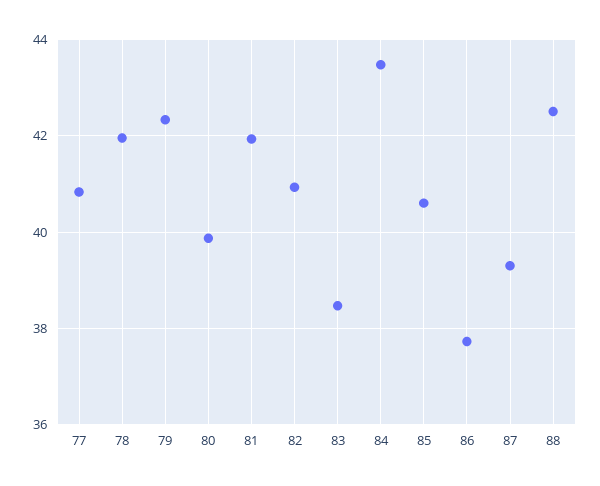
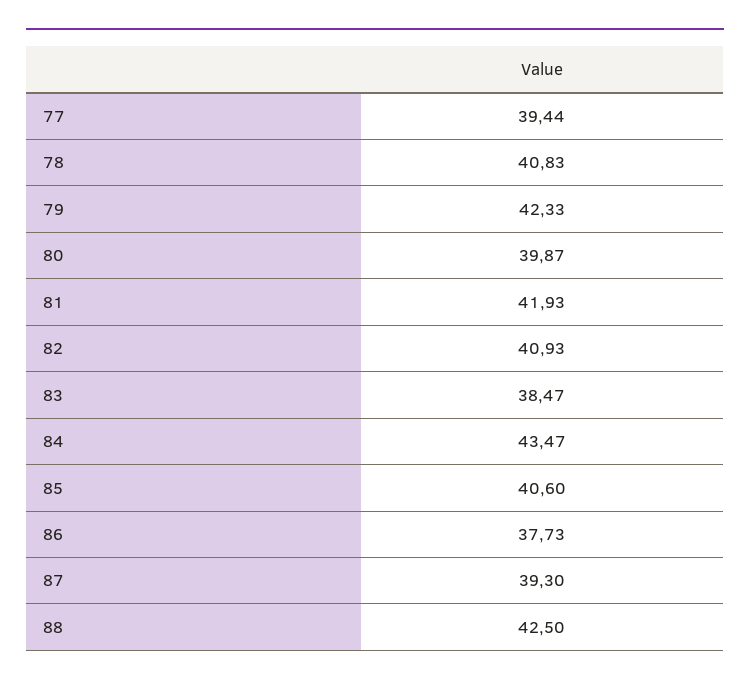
77: 40.8 -> 39.44
78: 42 -> 40.83

